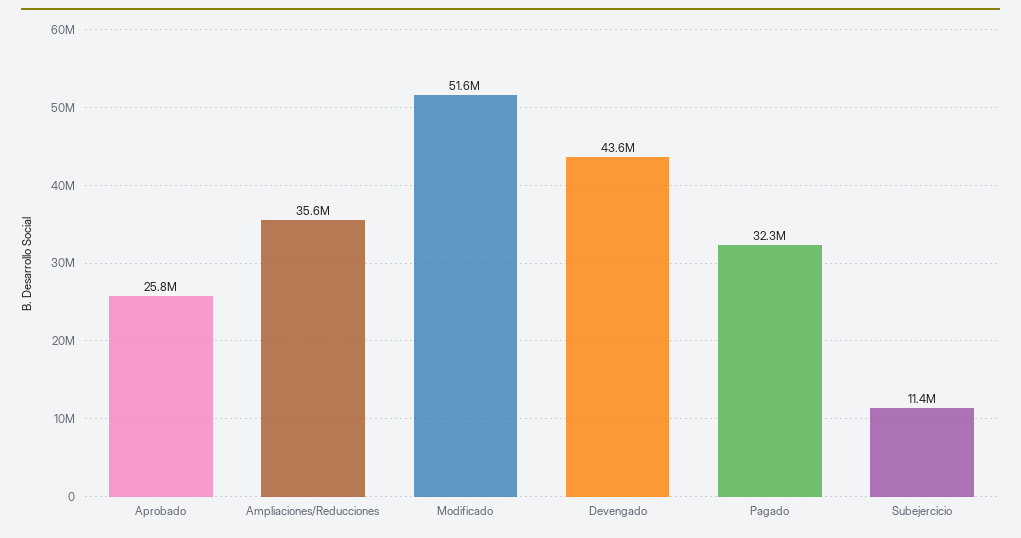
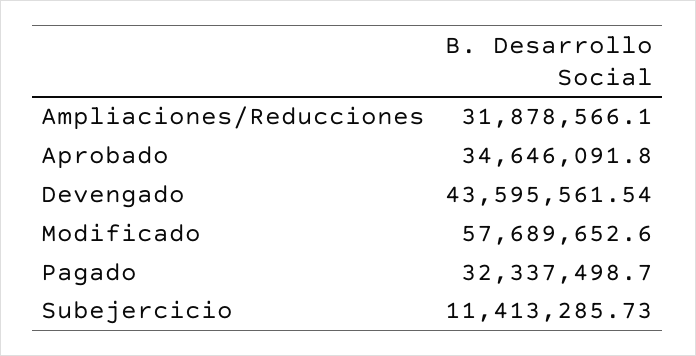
Aprobado: 25800000 -> 34646091.8
Ampliaciones/Reducciones: 35600000 -> 31878566.1
Modificado: 51600000 -> 57689652.6

